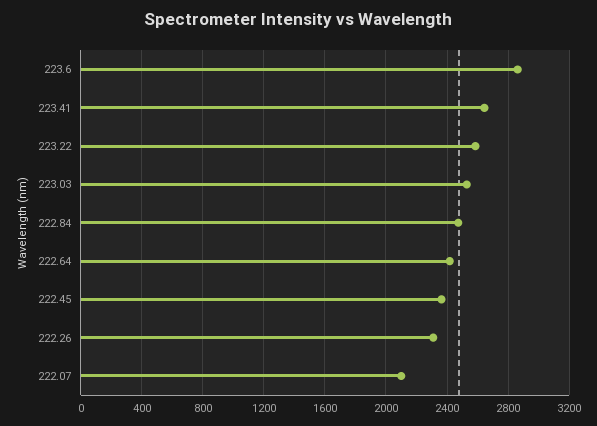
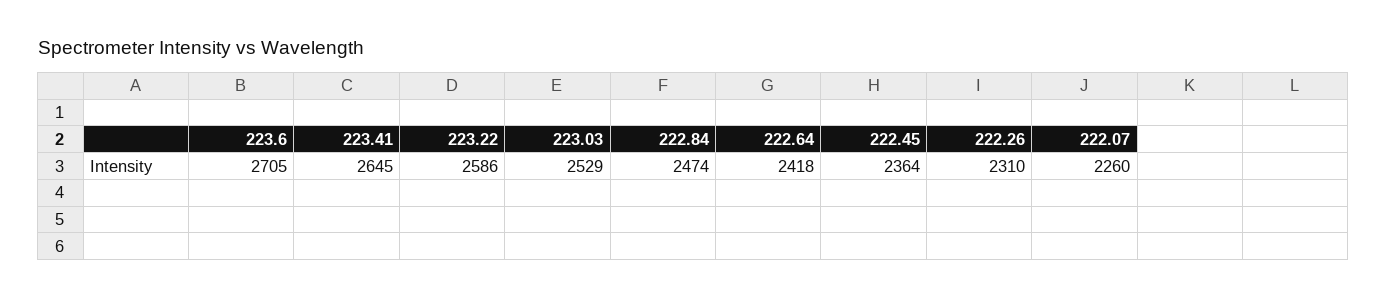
223.6: 2850 -> 2705
222.07: 2100 -> 2260

